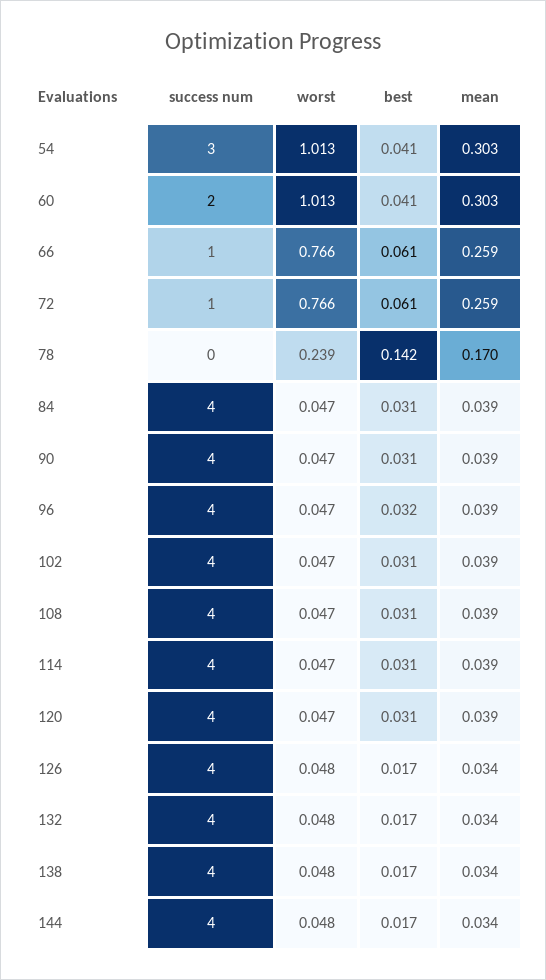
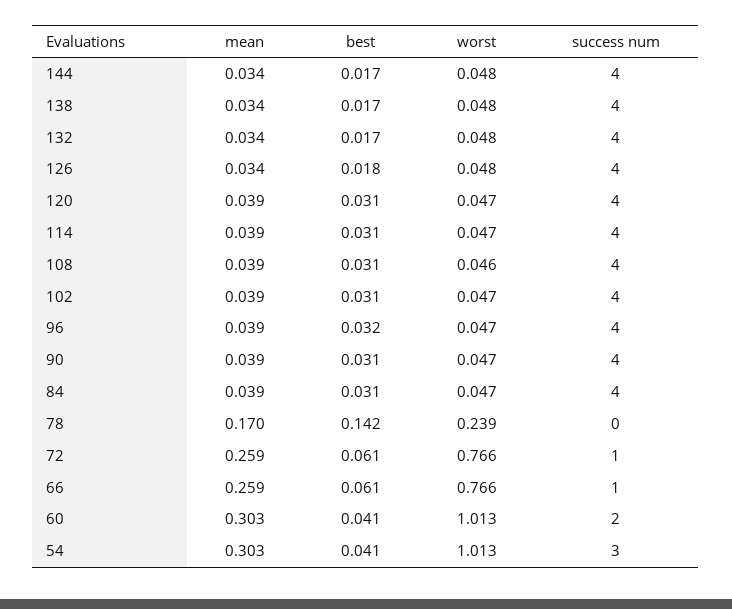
worst, 108: 0.047 -> 0.046
best, 126: 0.017 -> 0.018

